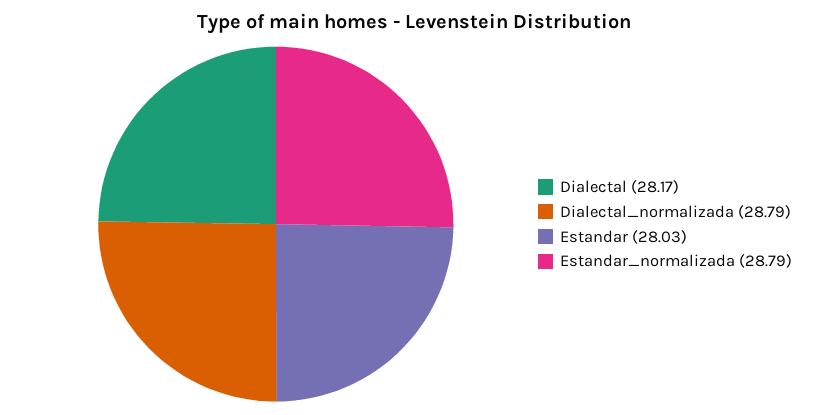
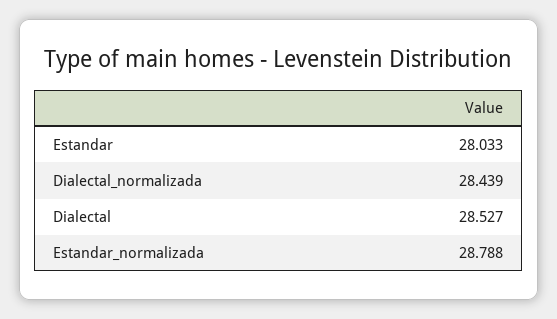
Dialectal: 28.17 -> 28.527
Dialectal_normalizada: 28.79 -> 28.439

